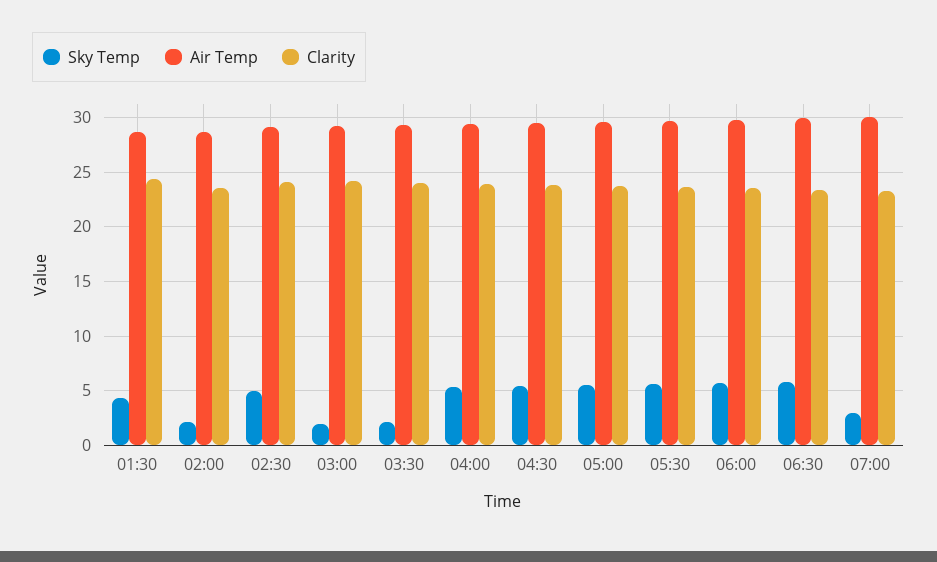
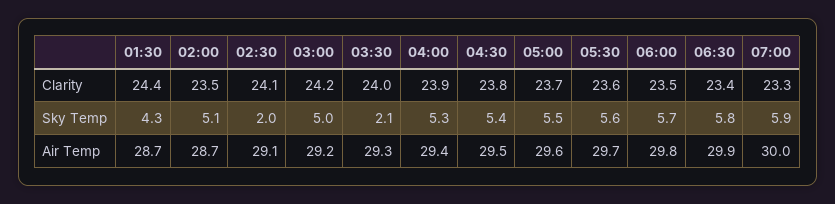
Sky Temp, 02:00: 2 -> 5.1
Sky Temp, 02:30: 5 -> 2
Sky Temp, 03:00: 2 -> 5
Sky Temp, 07:00: 3 -> 5.9

